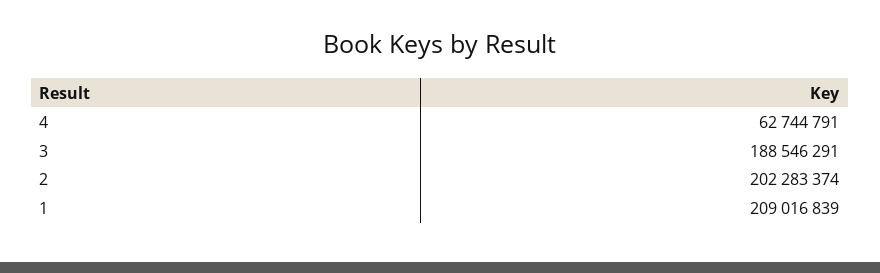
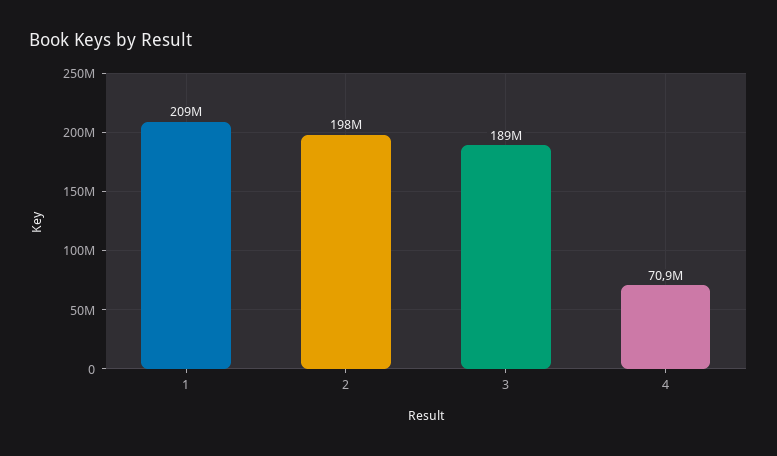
4: 62744791 -> 70900000
2: 202283374 -> 198000000

